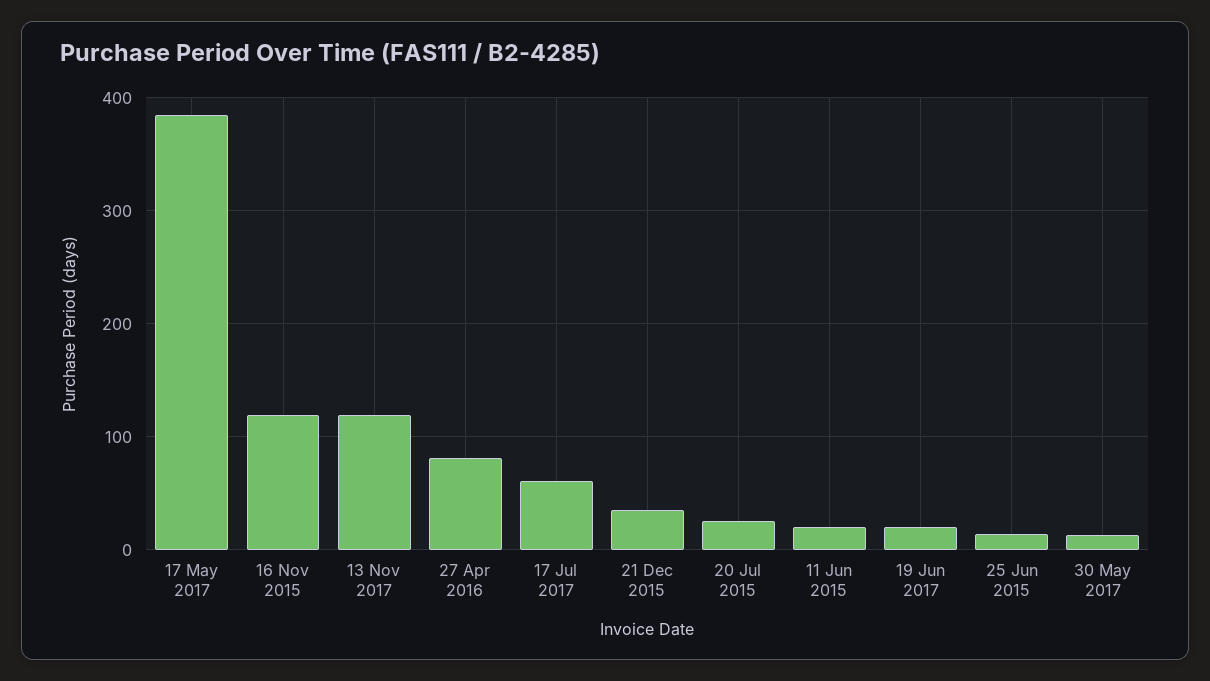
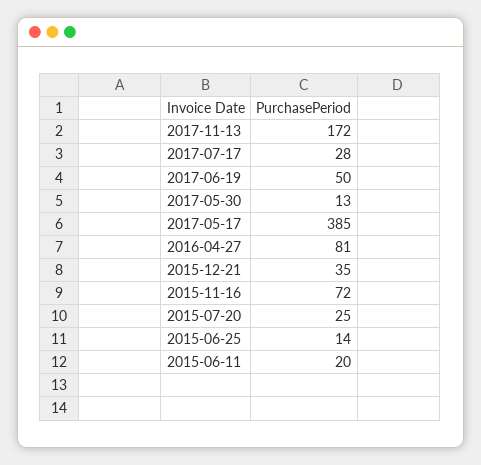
16 Nov 2015: 120 -> 72
13 Nov 2017: 120 -> 172
17 Jul 2017: 60 -> 28
19 Jun 2017: 20 -> 50

